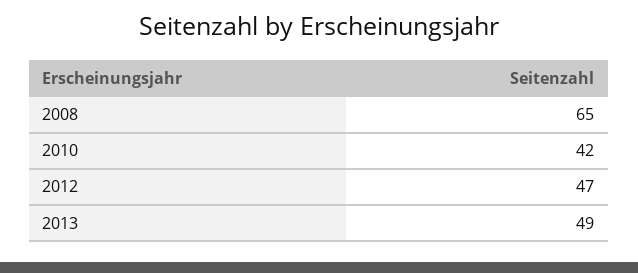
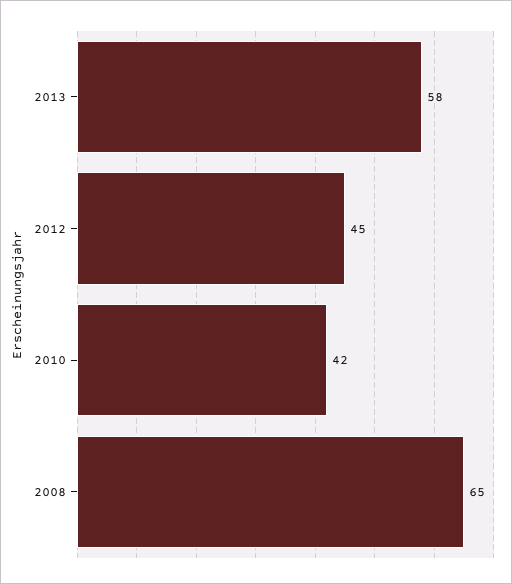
2012: 47 -> 45
2013: 49 -> 58

